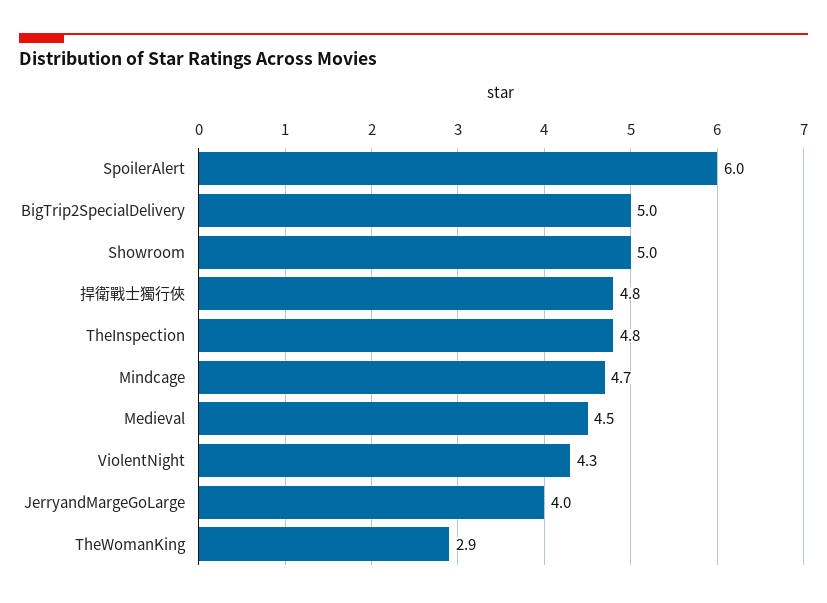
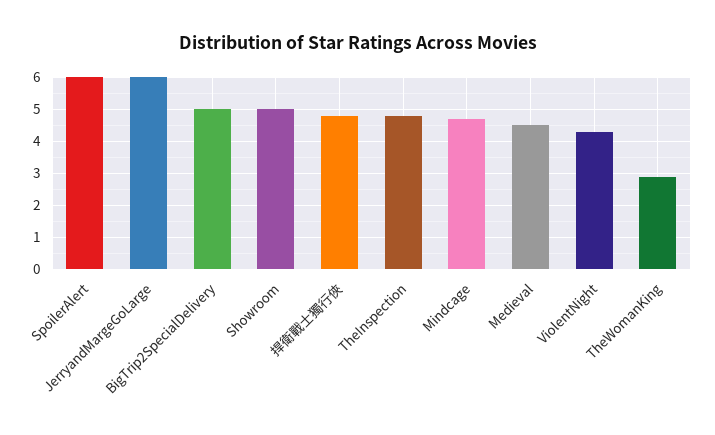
JerryandMargeGoLarge: 4 -> 6

